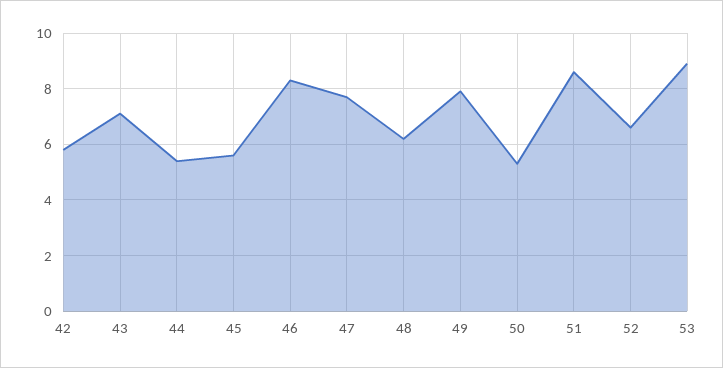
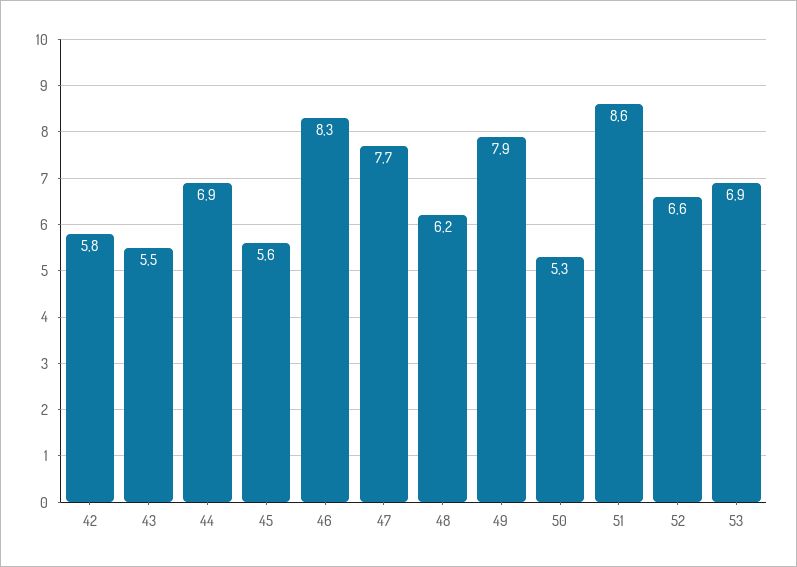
43: 7 -> 5.5
44: 5.5 -> 6.9
53: 9 -> 6.9

